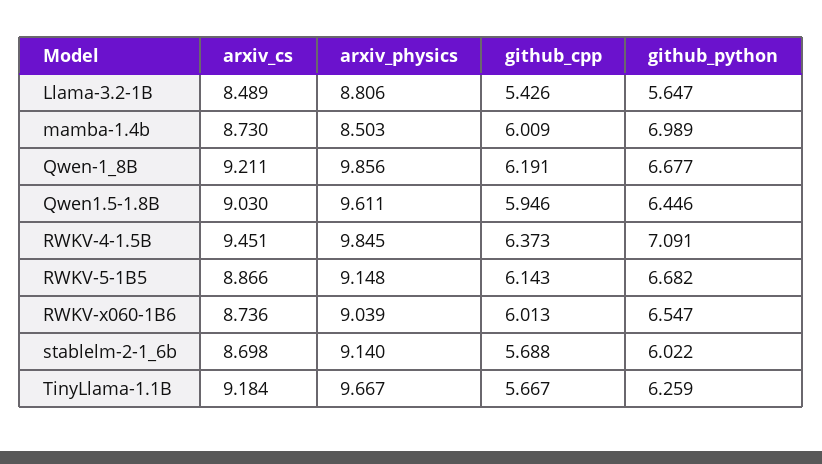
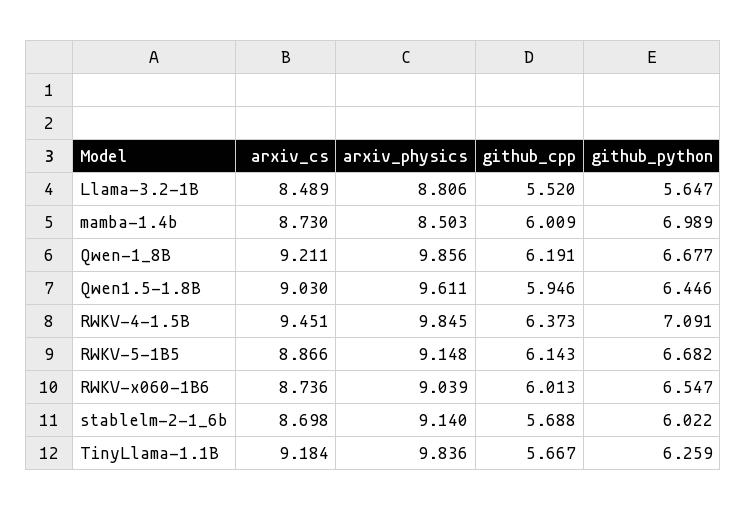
github_cpp, Llama-3.2-1B: 5.426 -> 5.52
arxiv_physics, TinyLlama-1.1B: 9.667 -> 9.836

